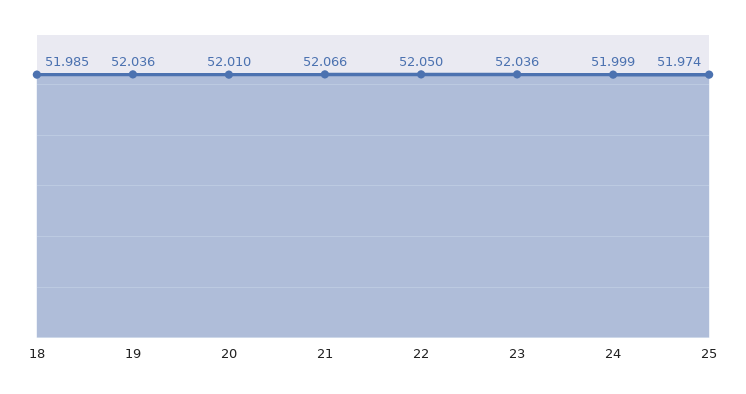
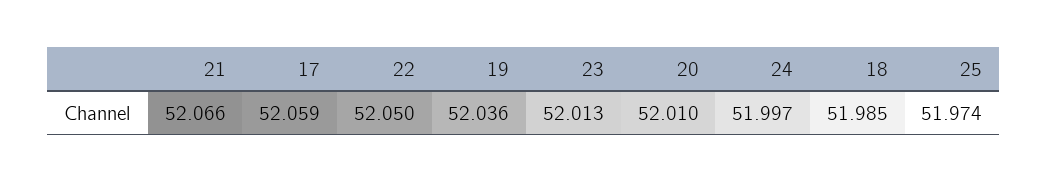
23: 52.036 -> 52.013
24: 51.999 -> 51.997
17: none -> 52.059

